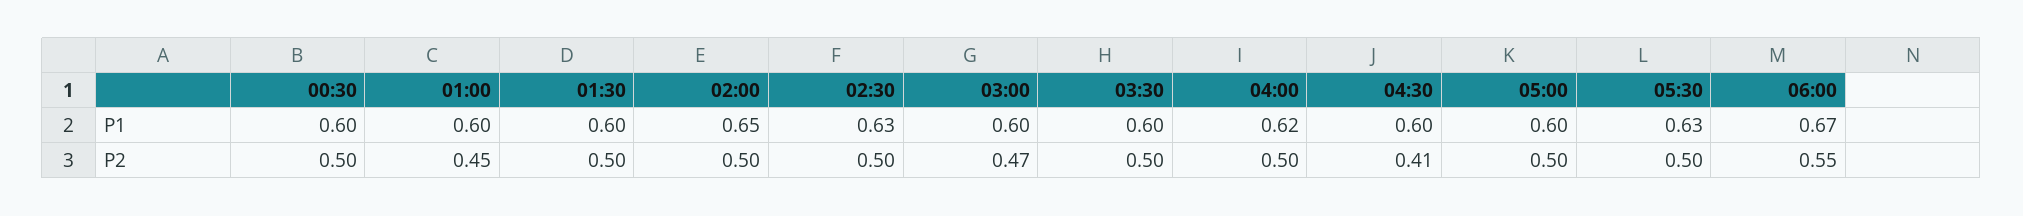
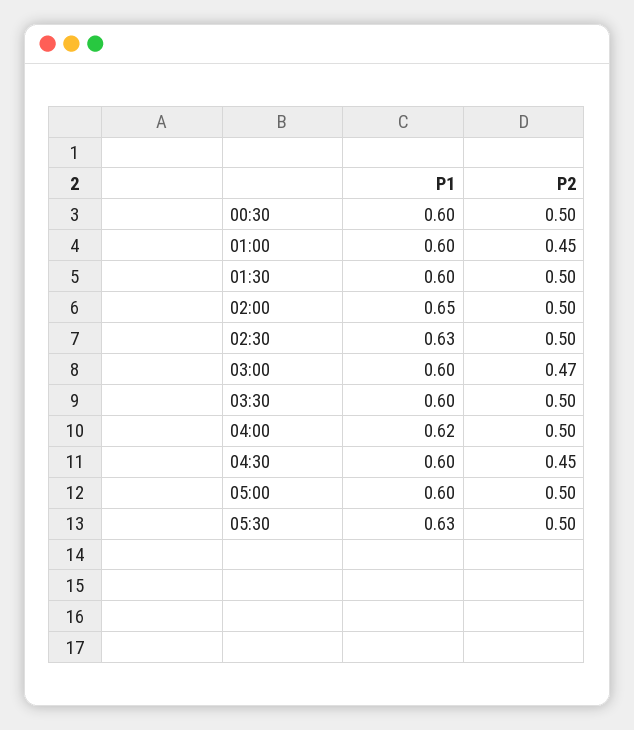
06:00, P1: 0.67 -> none
04:30, P2: 0.41 -> 0.45
06:00, P2: 0.55 -> none

